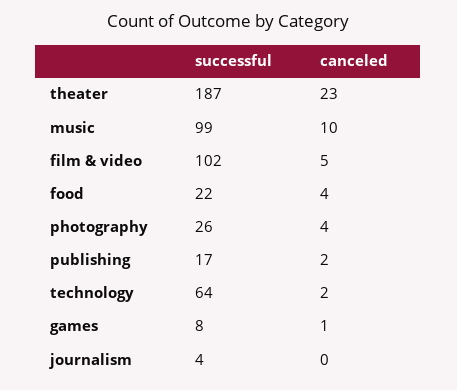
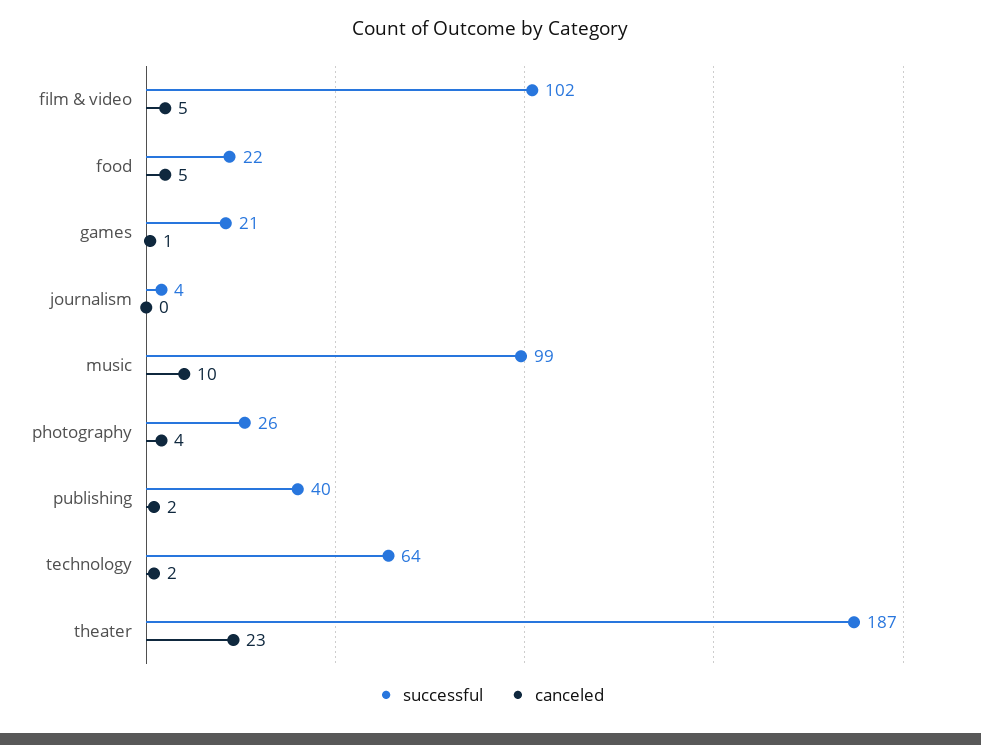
canceled, food: 4 -> 5
successful, publishing: 17 -> 40
successful, games: 8 -> 21

